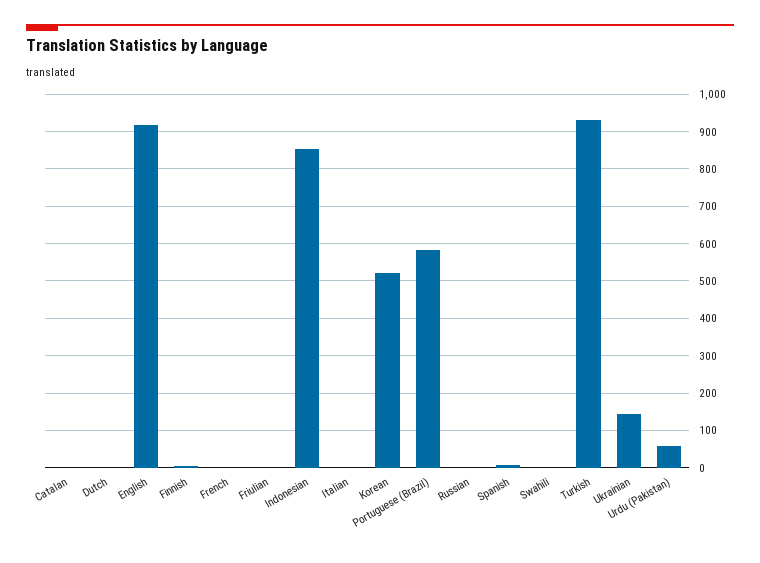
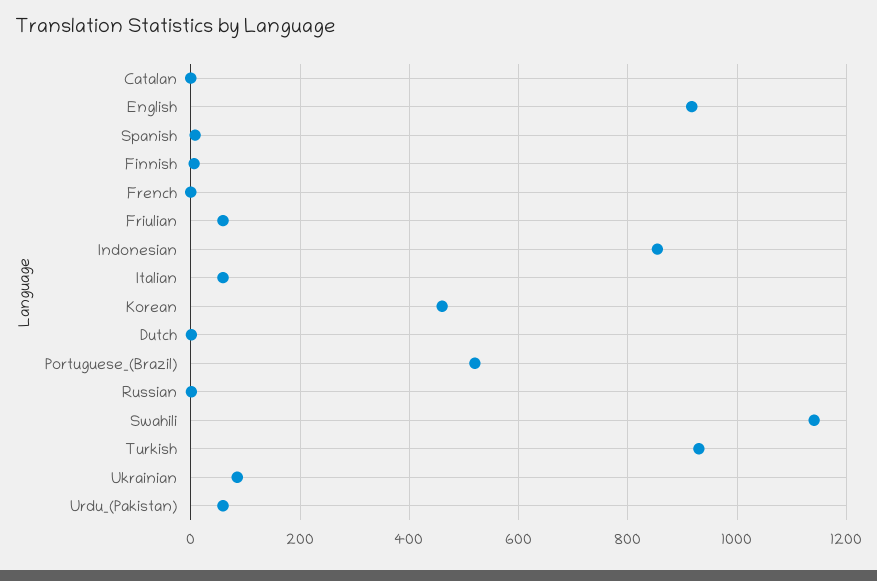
Friulian: 0 -> 60
Italian: 0 -> 60
Korean: 520 -> 460
Portuguese (Brazil): 580 -> 520
Swahili: 0 -> 1140
Ukrainian: 140 -> 80

